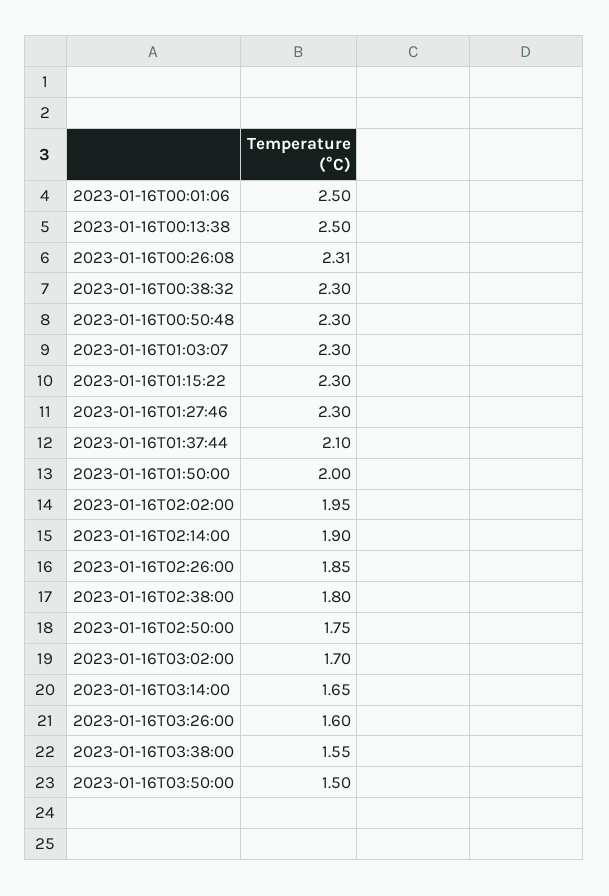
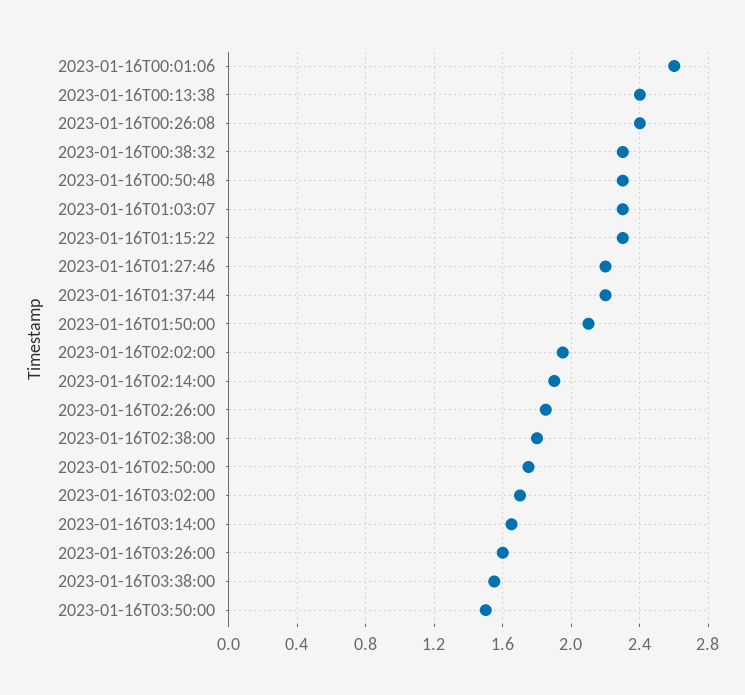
2023-01-16T00:01:06: 2.5 -> 2.6
2023-01-16T00:13:38: 2.5 -> 2.4
2023-01-16T00:26:08: 2.31 -> 2.4
2023-01-16T01:27:46: 2.3 -> 2.2
2023-01-16T01:37:44: 2.1 -> 2.2
2023-01-16T01:50:00: 2 -> 2.1

